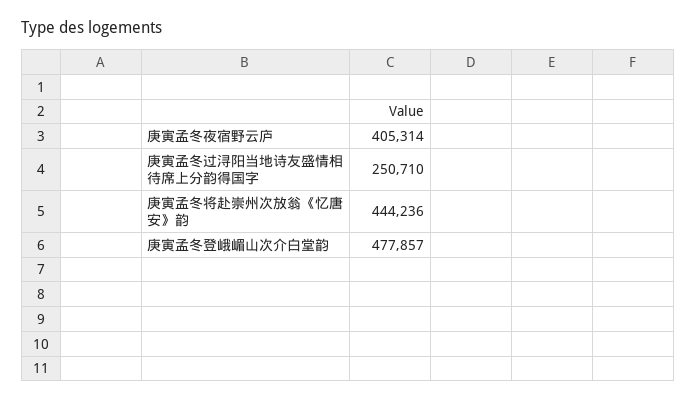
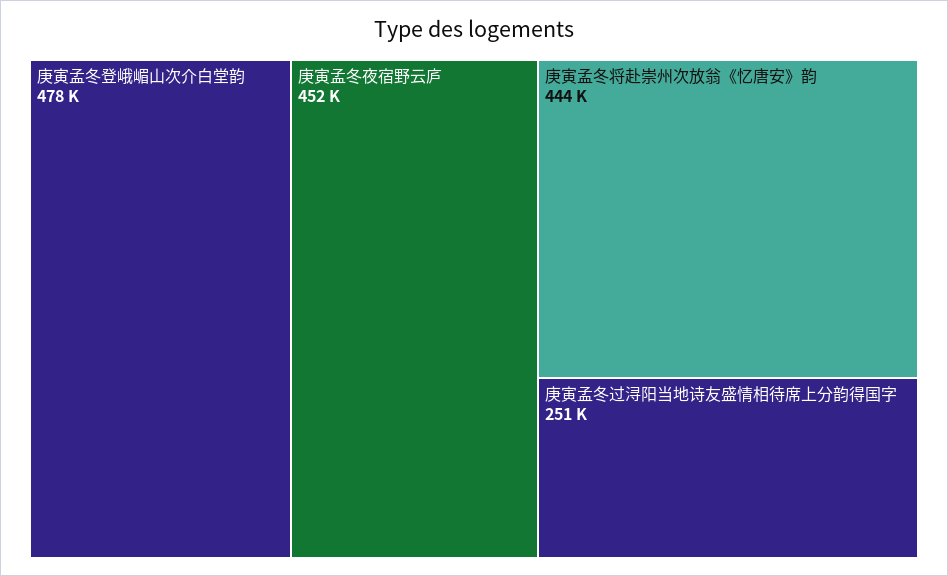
庚寅孟冬夜宿野云庐: 405314 -> 452000

